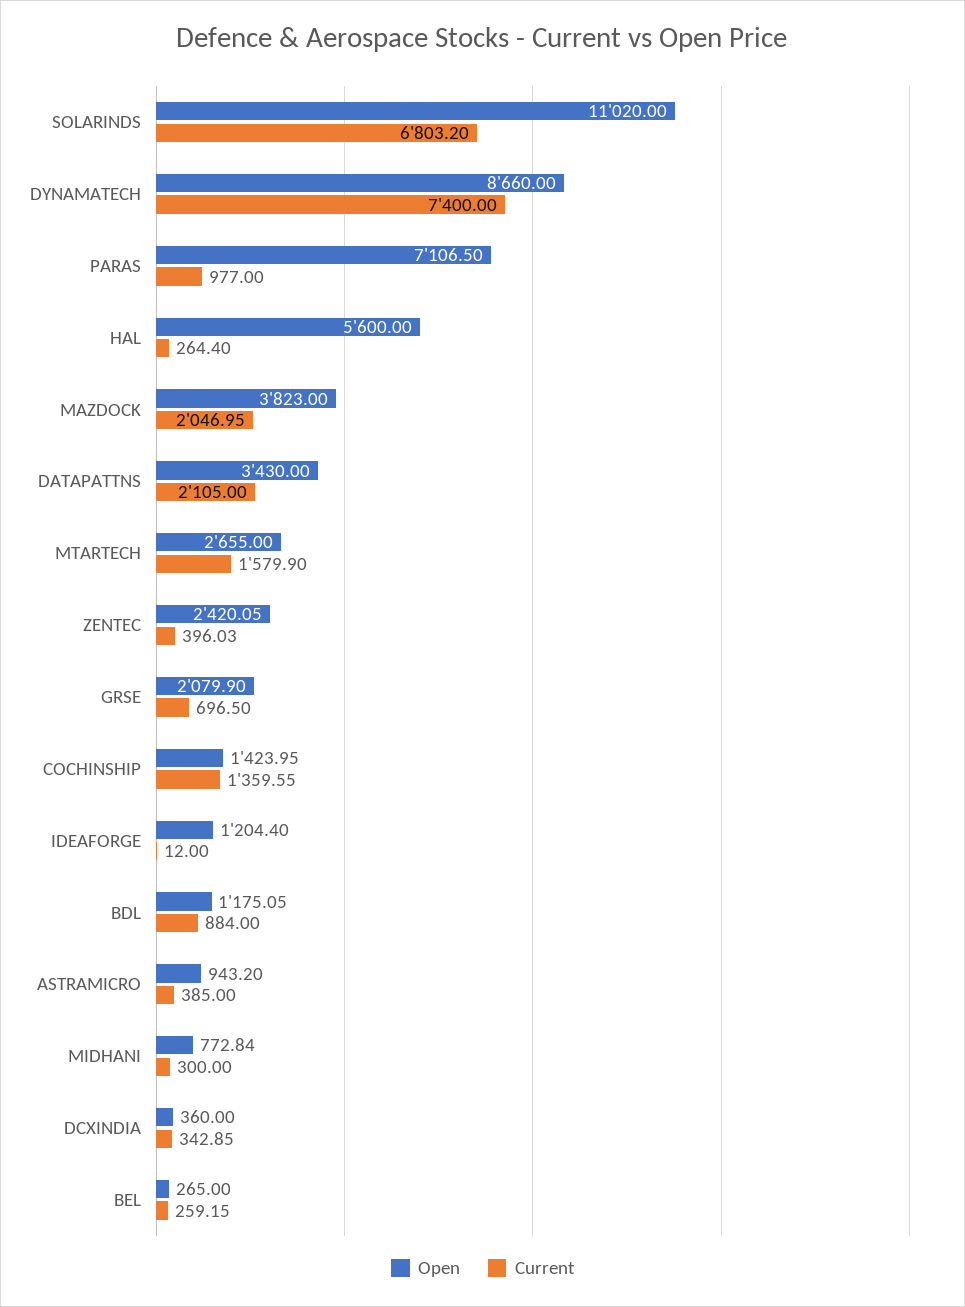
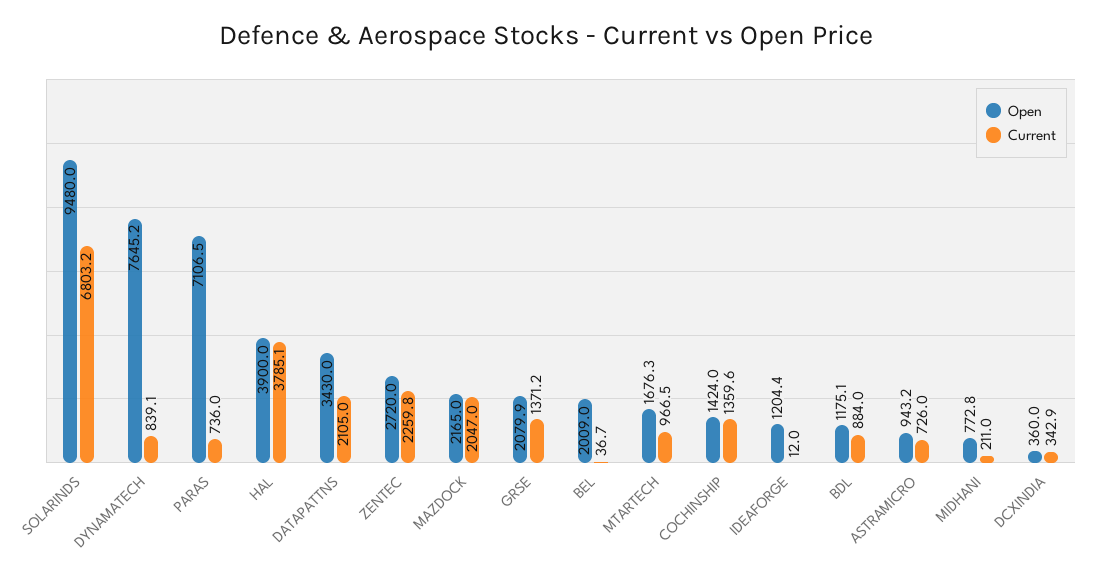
Open, SOLARINDS: 11020 -> 9480
Open, DYNAMATECH: 8660 -> 7645.2
Current, DYNAMATECH: 7400 -> 839.1
Current, PARAS: 977 -> 736
Open, HAL: 5600 -> 3900
Current, HAL: 264.4 -> 3785.1
Open, MAZDOCK: 3823 -> 2165
Open, MTARTECH: 2655 -> 1676.3
Current, MTARTECH: 1579.9 -> 966.5
Open, ZENTEC: 2420.05 -> 2720
Current, ZENTEC: 396.03 -> 2259.8
Current, GRSE: 696.5 -> 1371.2
Current, ASTRAMICRO: 385 -> 726
Current, MIDHANI: 300 -> 211
Open, BEL: 265 -> 2009
Current, BEL: 259.15 -> 36.7

